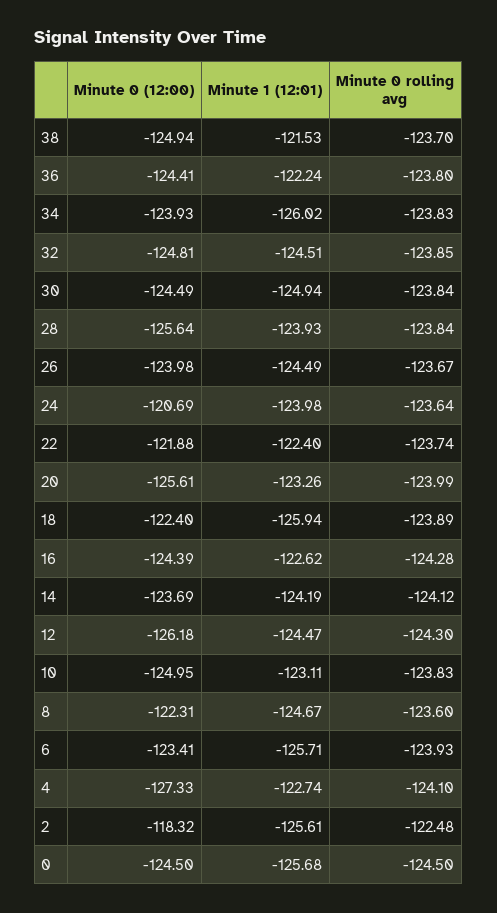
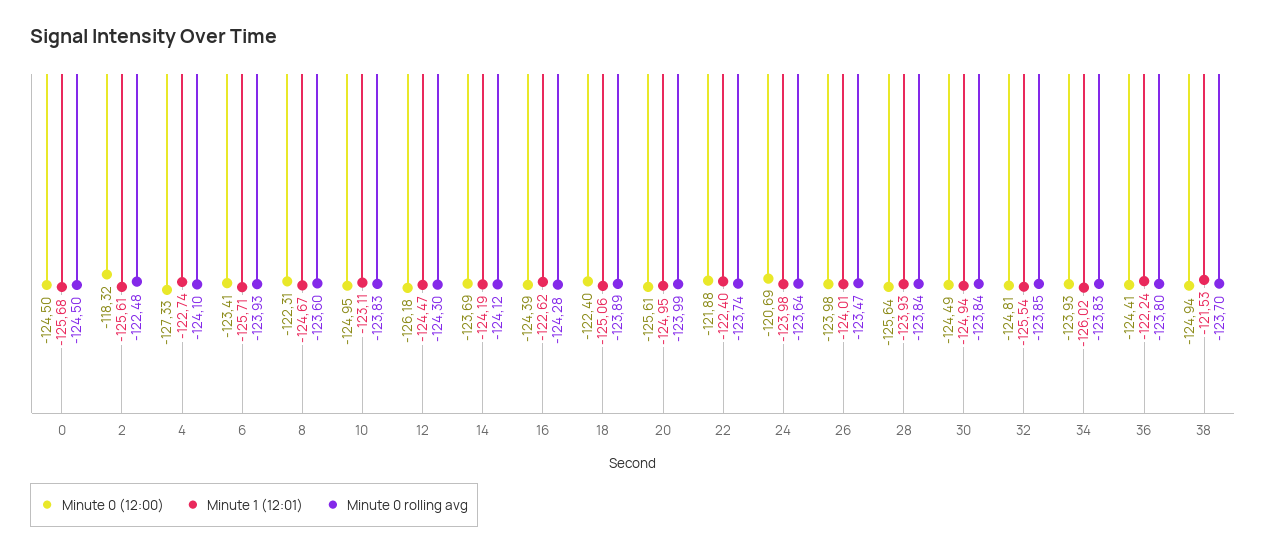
Minute 1 (12:01), 32: -124.51 -> -125.54
Minute 1 (12:01), 26: -124.49 -> -124.01
Minute 0 rolling avg, 26: -123.67 -> -123.47
Minute 1 (12:01), 20: -123.26 -> -124.95
Minute 1 (12:01), 18: -125.94 -> -125.06

